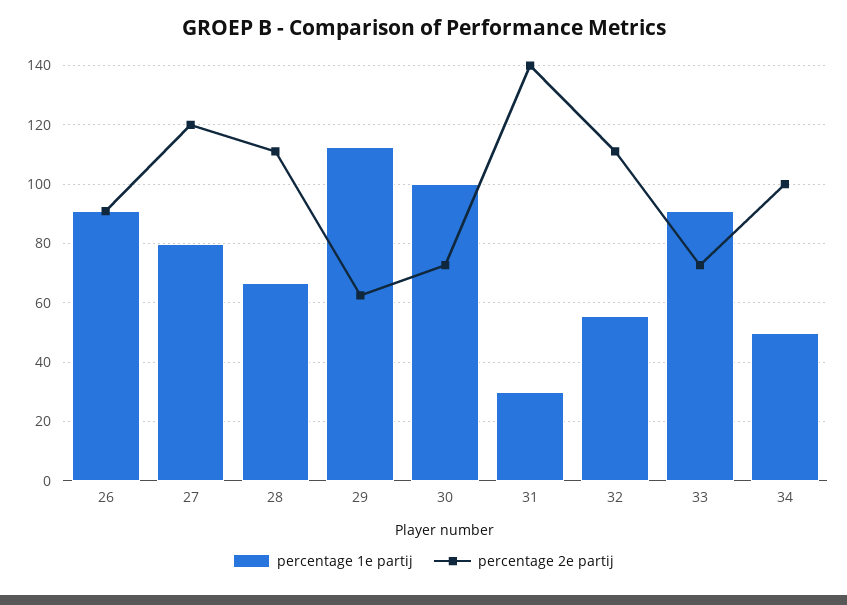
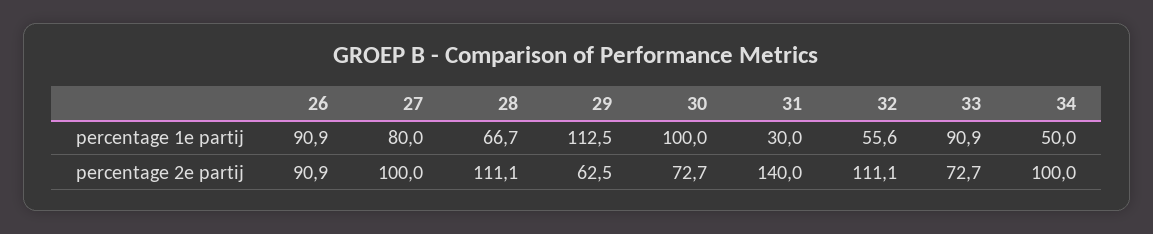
percentage 2e partij, 27: 120 -> 100

